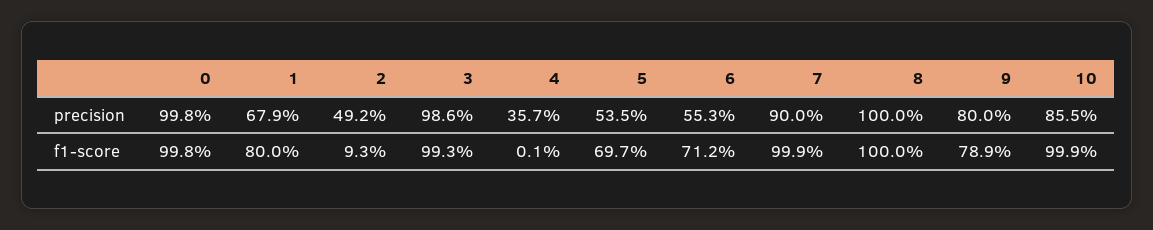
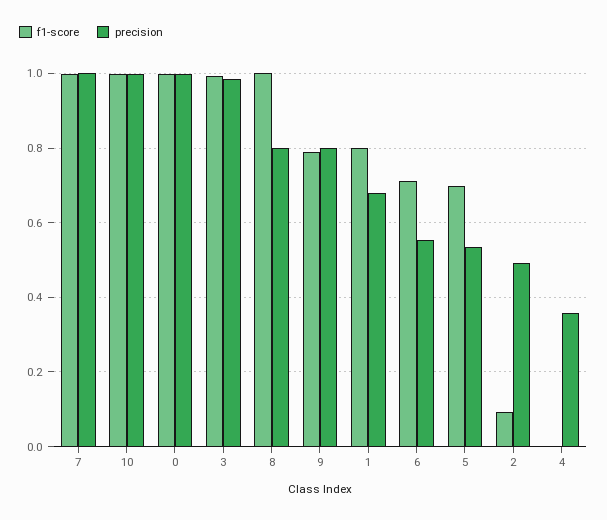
precision, 7: 0.9 -> 1
precision, 8: 1 -> 0.8
precision, 10: 0.855 -> 1

